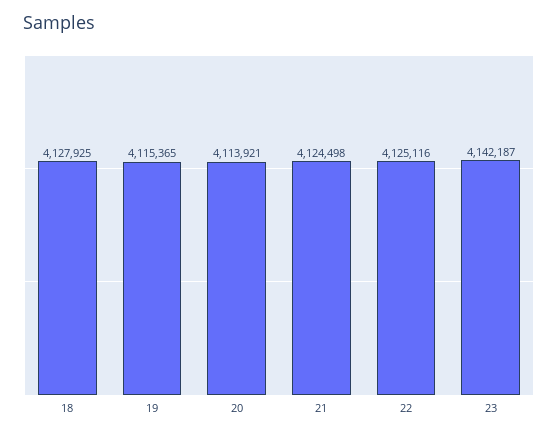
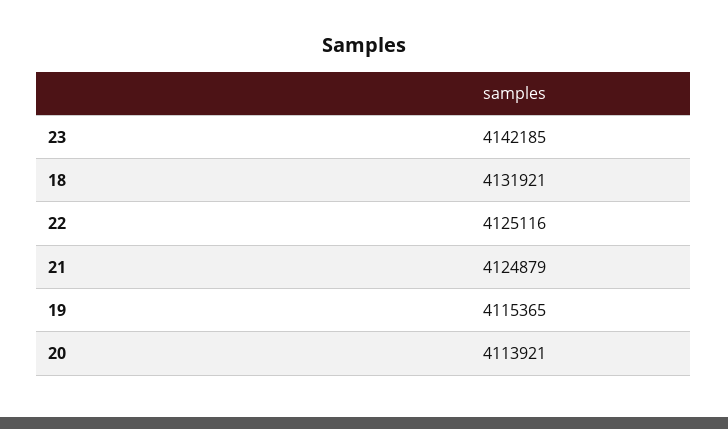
18: 4127925 -> 4131921
21: 4124498 -> 4124879
23: 4142187 -> 4142185

